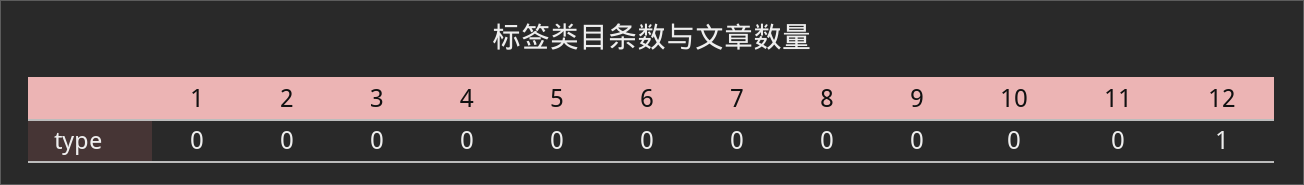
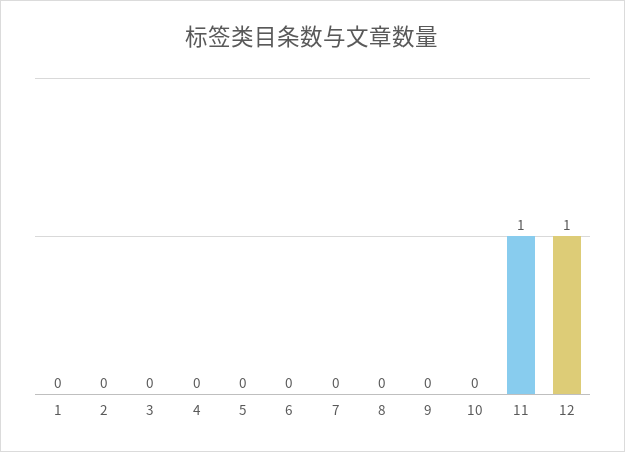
11: 0 -> 1

